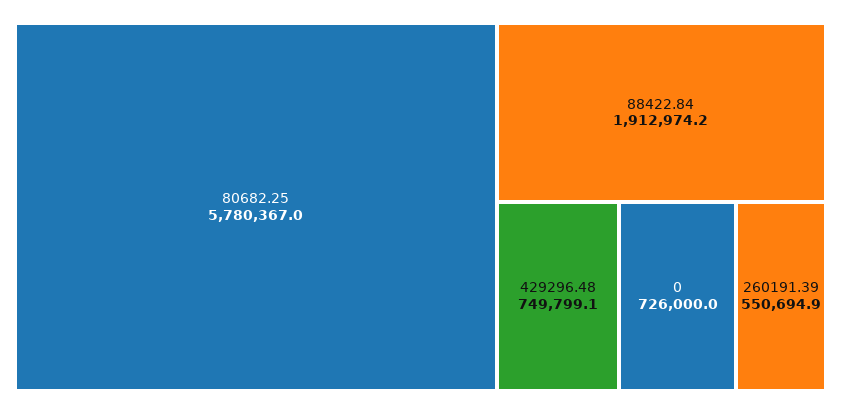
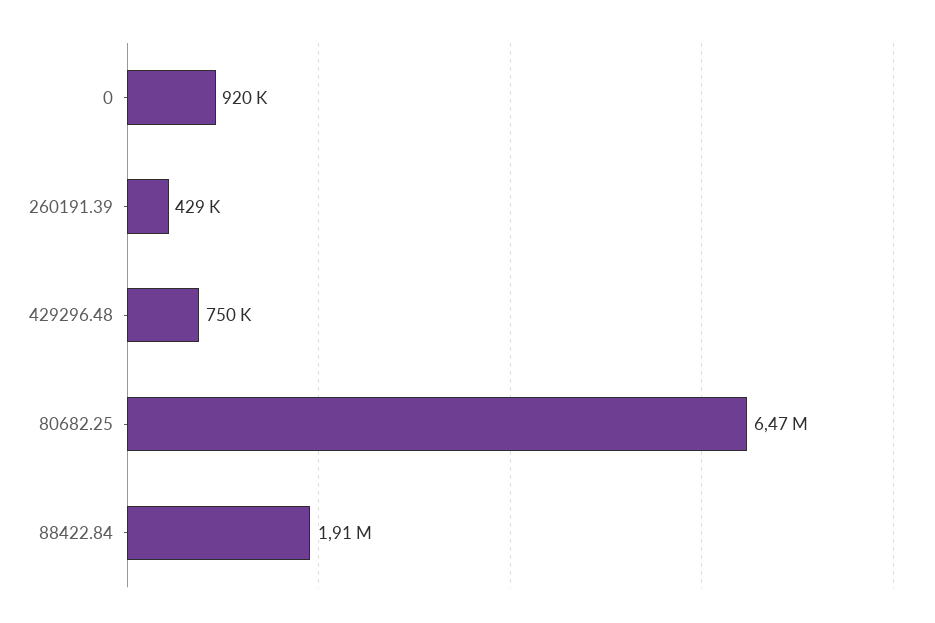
80682.25: 5780367 -> 6470000
0: 726000 -> 920000
260191.39: 550694.9 -> 429000

